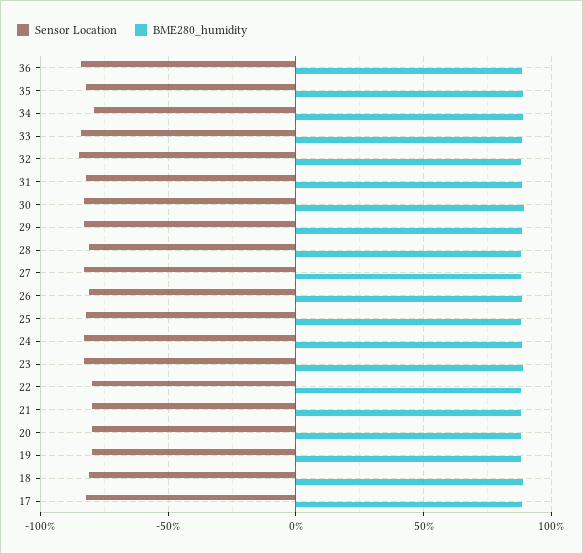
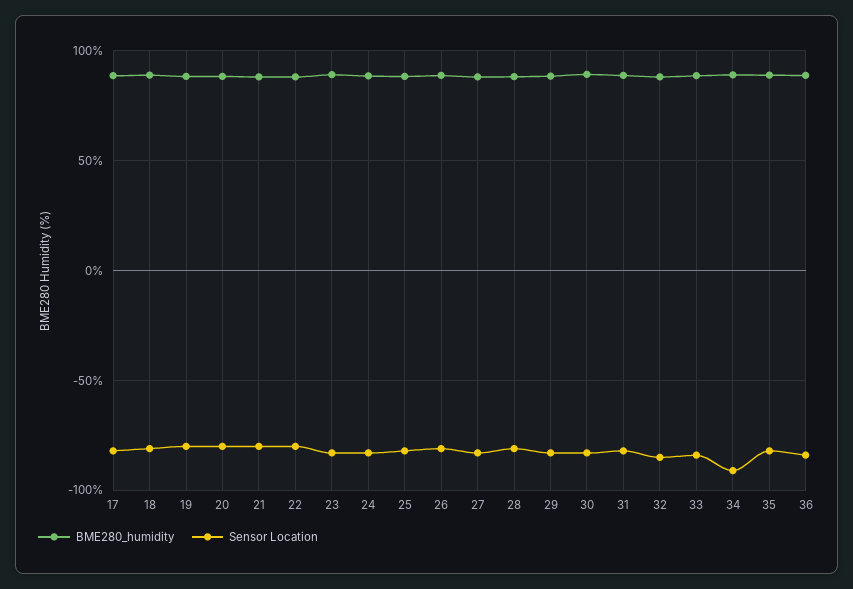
Sensor Location, 34: -80 -> -90

